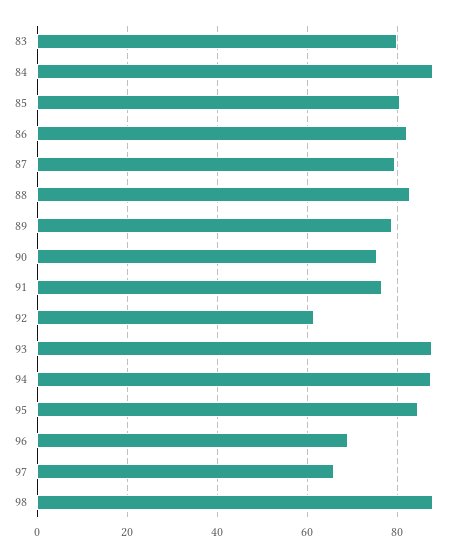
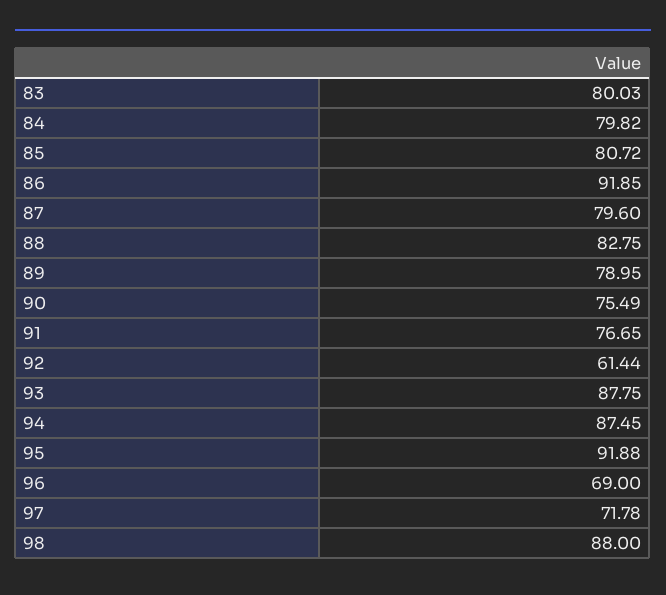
84: 88 -> 79.82
86: 82 -> 91.85
95: 84 -> 91.88
97: 66 -> 71.78

